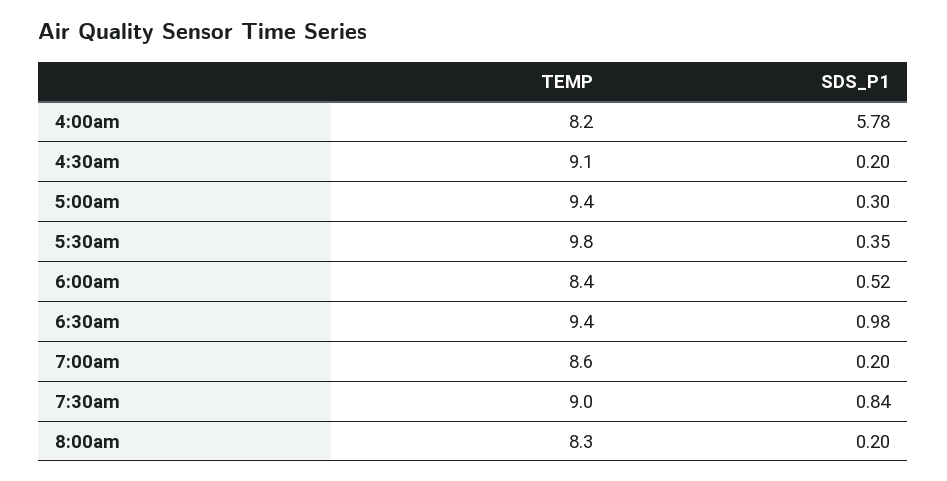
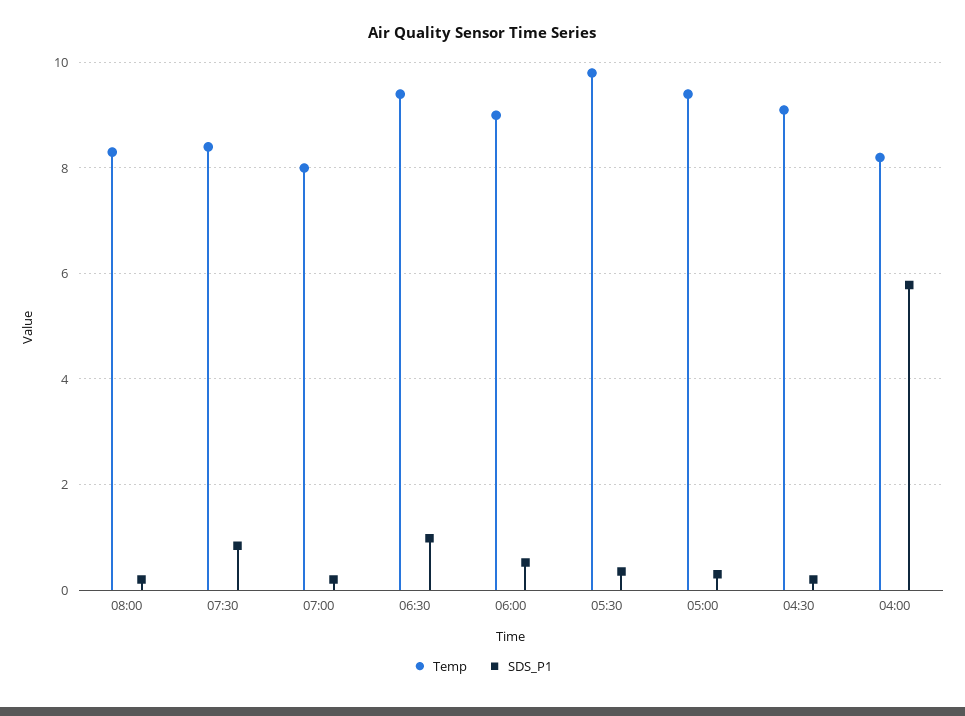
TEMP, 6:00am: 8.4 -> 9
TEMP, 7:00am: 8.6 -> 8
TEMP, 7:30am: 9 -> 8.4

